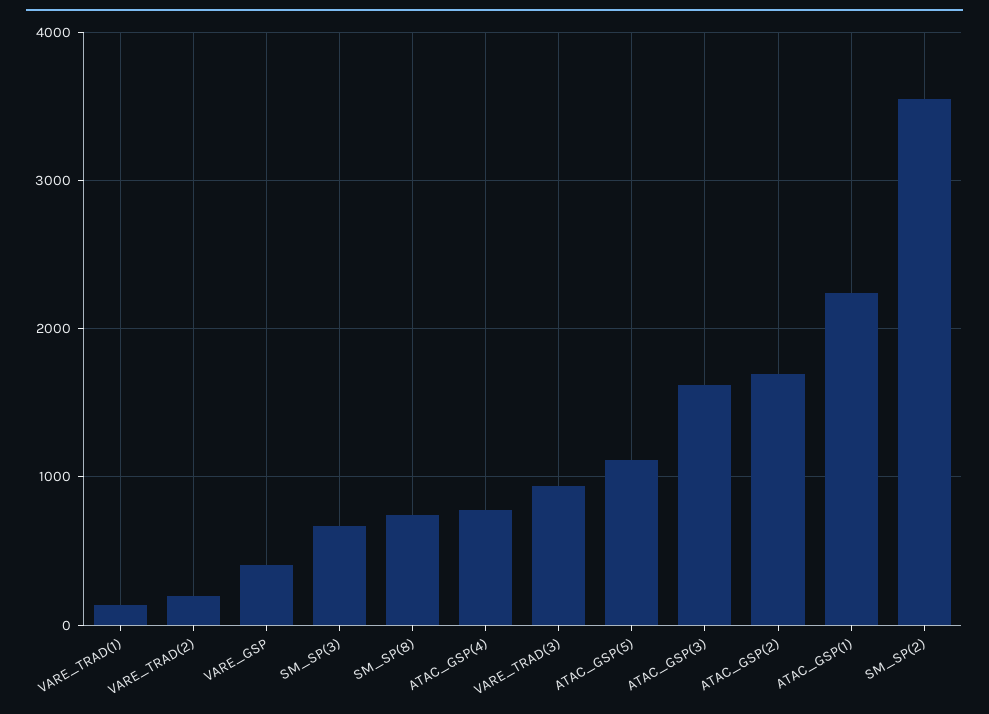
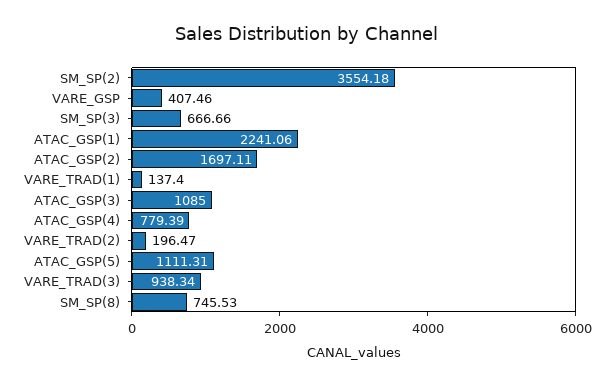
ATAC_GSP(3): 1600 -> 1085

